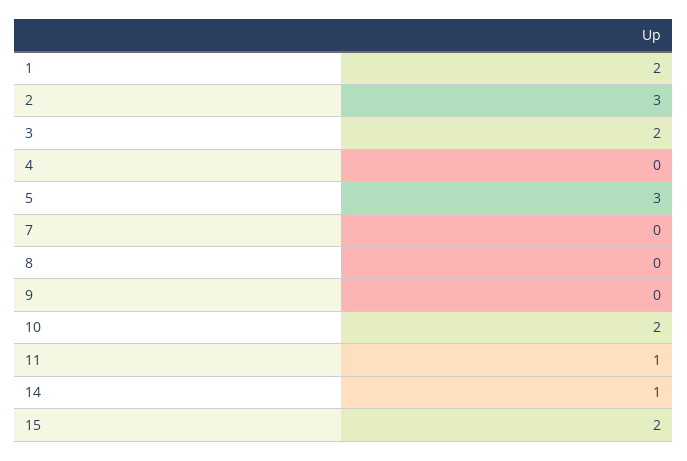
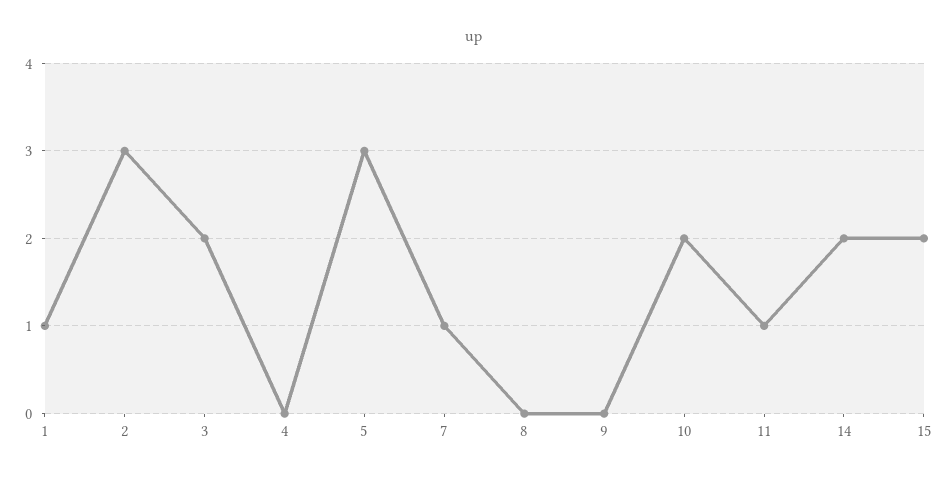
1: 2 -> 1
7: 0 -> 1
14: 1 -> 2

